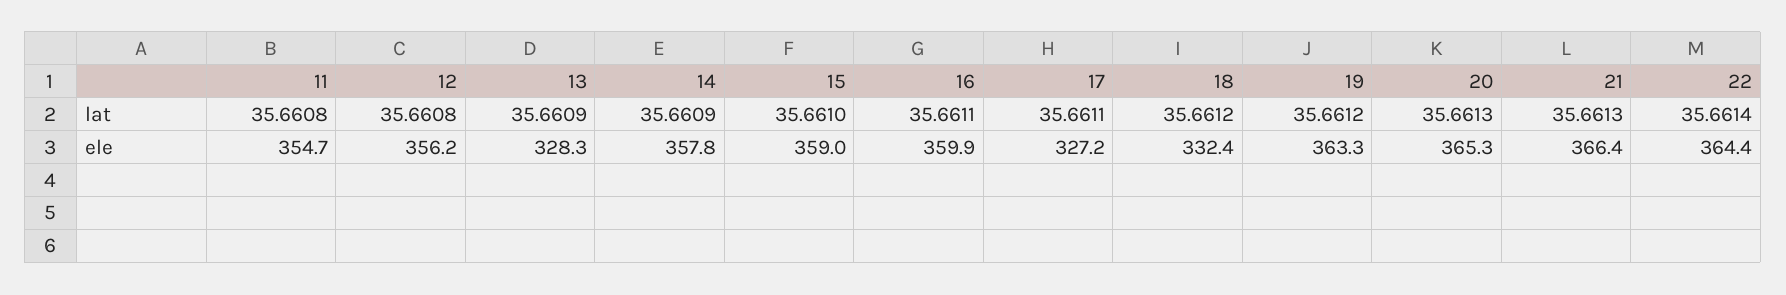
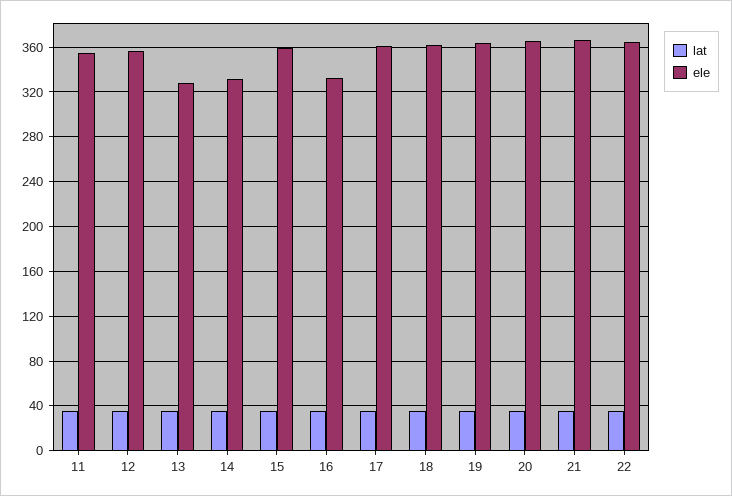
ele, 14: 357.8 -> 330
ele, 16: 359.9 -> 330
ele, 17: 327.2 -> 360
ele, 18: 332.4 -> 360

